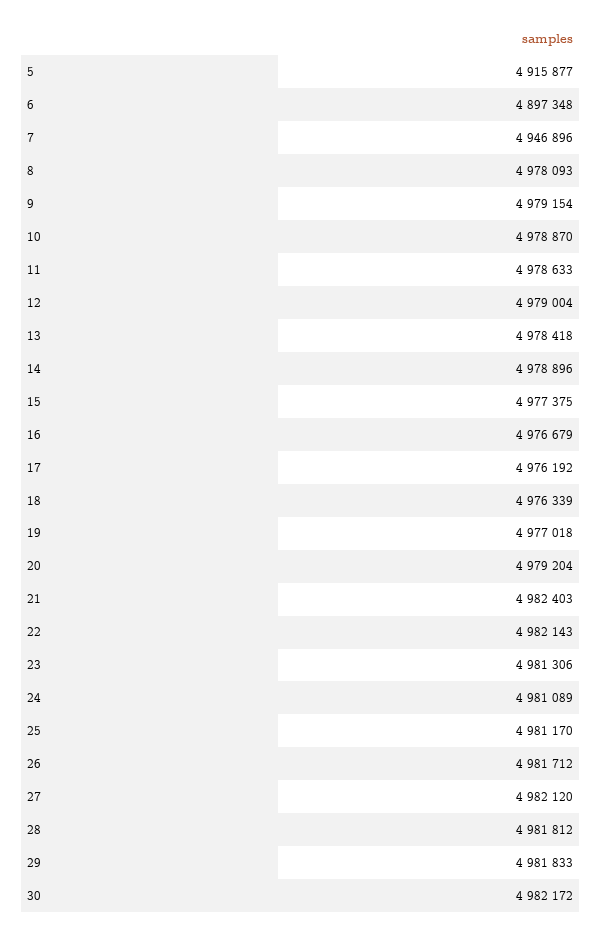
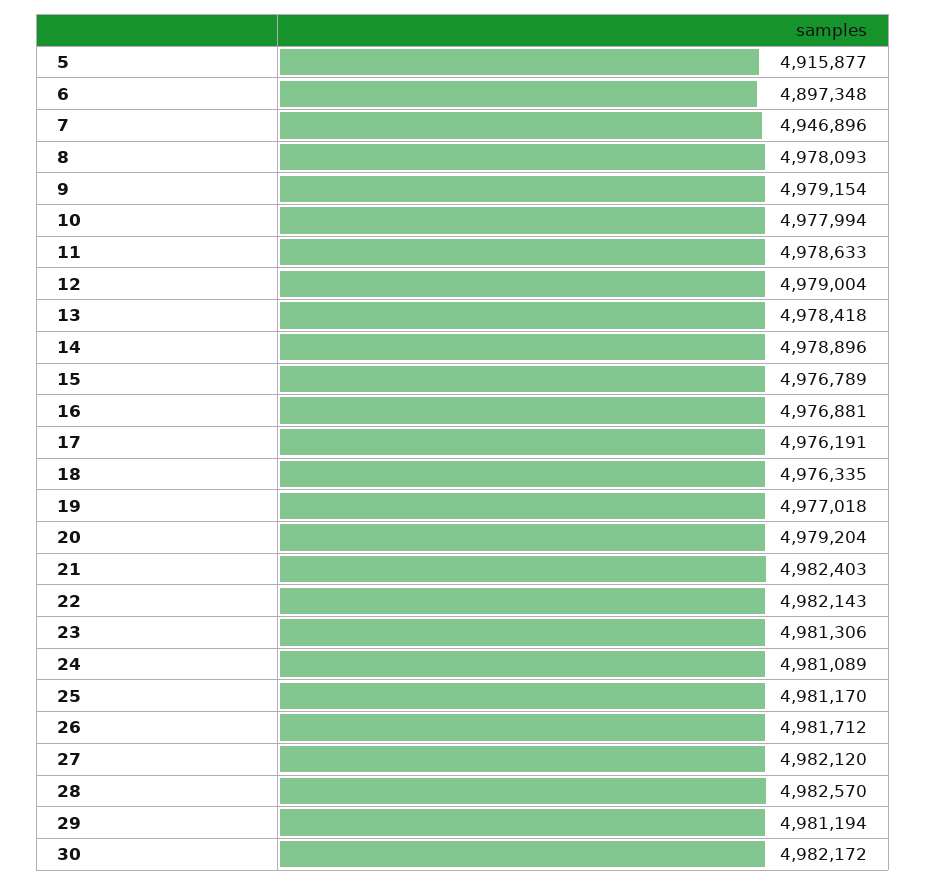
10: 4978870 -> 4977994
15: 4977375 -> 4976789
16: 4976679 -> 4976881
17: 4976192 -> 4976191
18: 4976339 -> 4976335
28: 4981812 -> 4982570
29: 4981833 -> 4981194

